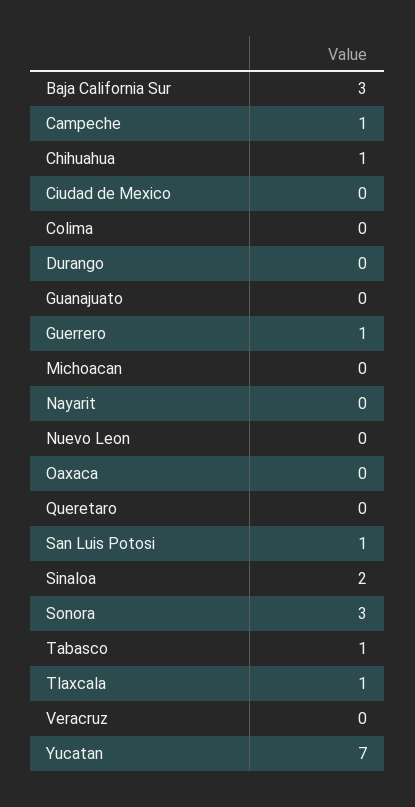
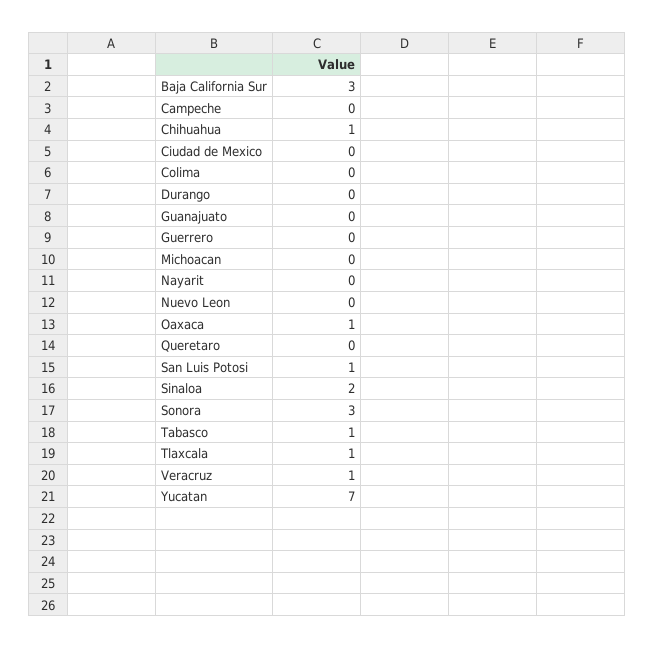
Campeche: 1 -> 0
Guerrero: 1 -> 0
Oaxaca: 0 -> 1
Veracruz: 0 -> 1

